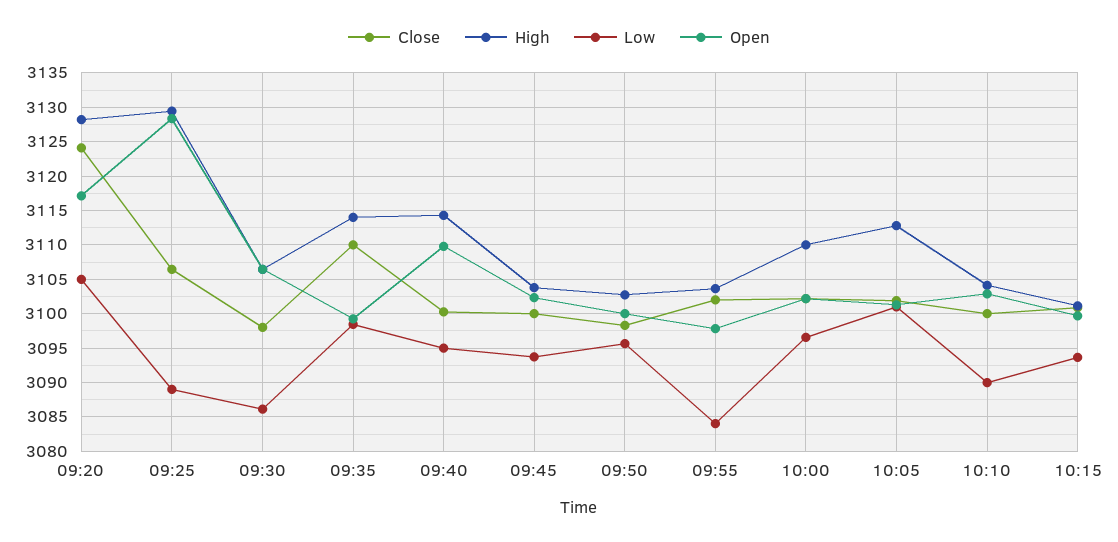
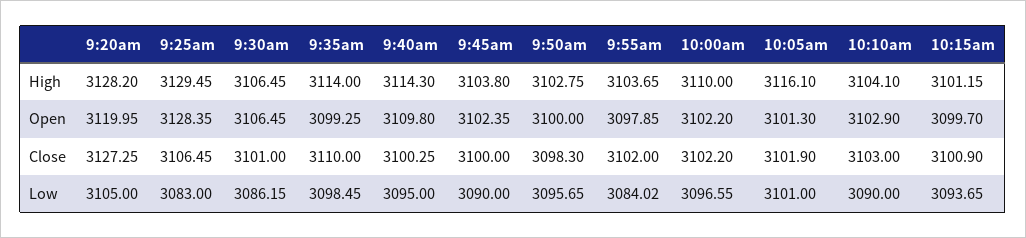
Close, 09:20: 3124 -> 3127.25
Open, 09:20: 3117 -> 3119.95
Low, 09:25: 3089 -> 3083
Close, 09:30: 3098 -> 3101
Low, 09:45: 3094 -> 3090
High, 10:05: 3113 -> 3116.1
Close, 10:10: 3100 -> 3103

